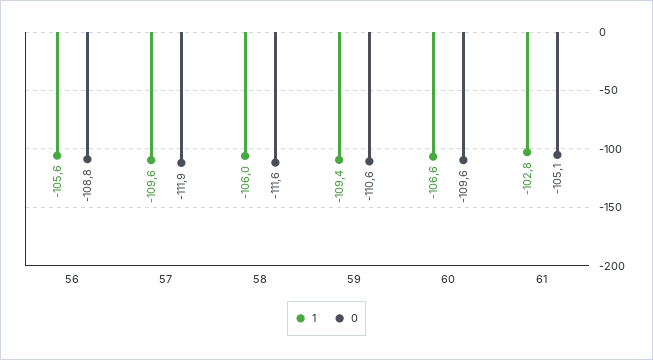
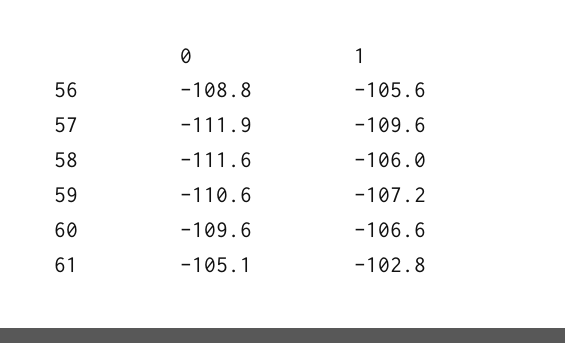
1, 59: -109.4 -> -107.2

